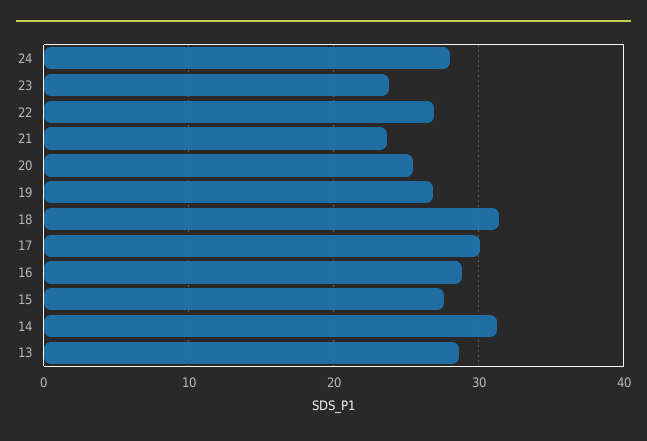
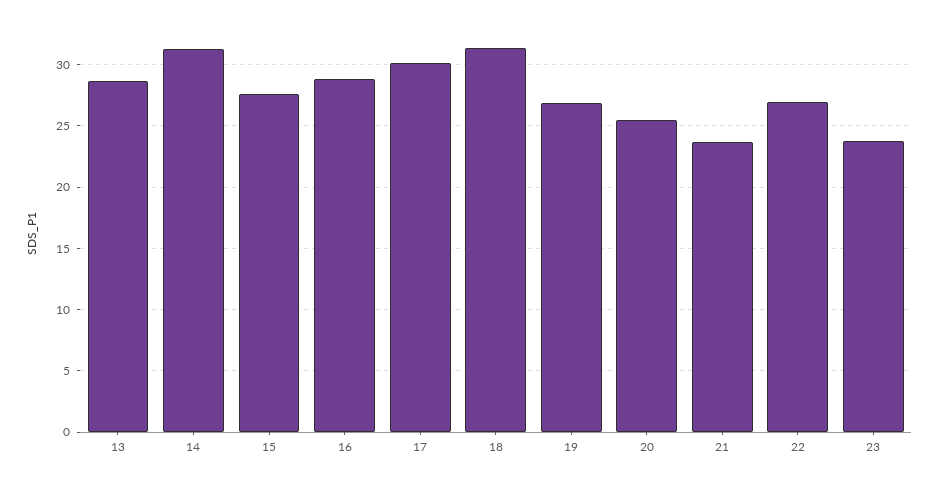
24: 28 -> none

